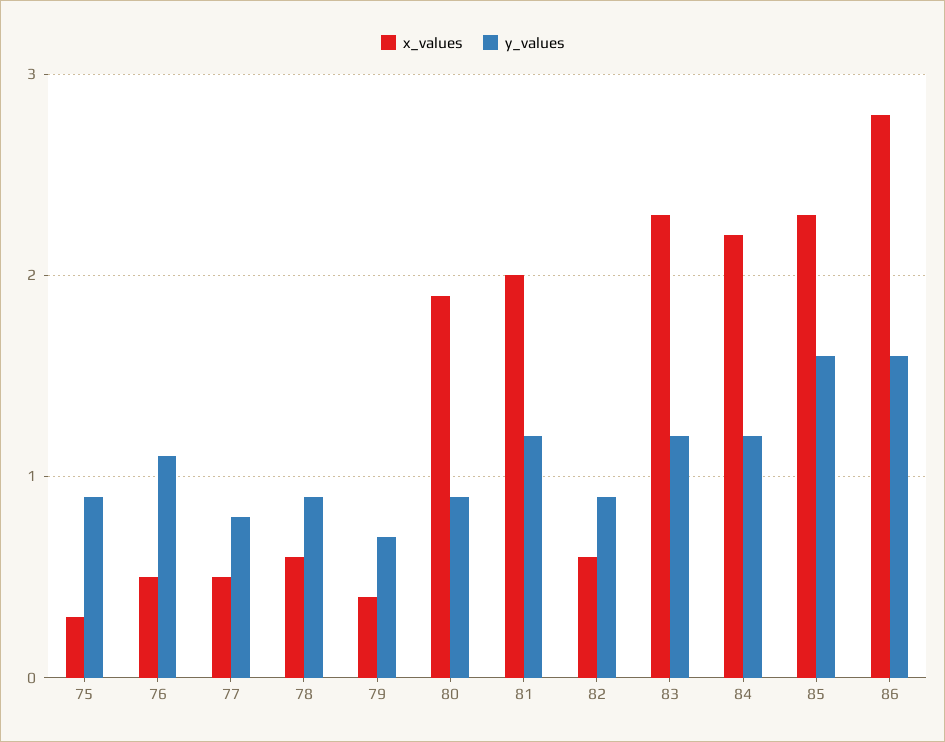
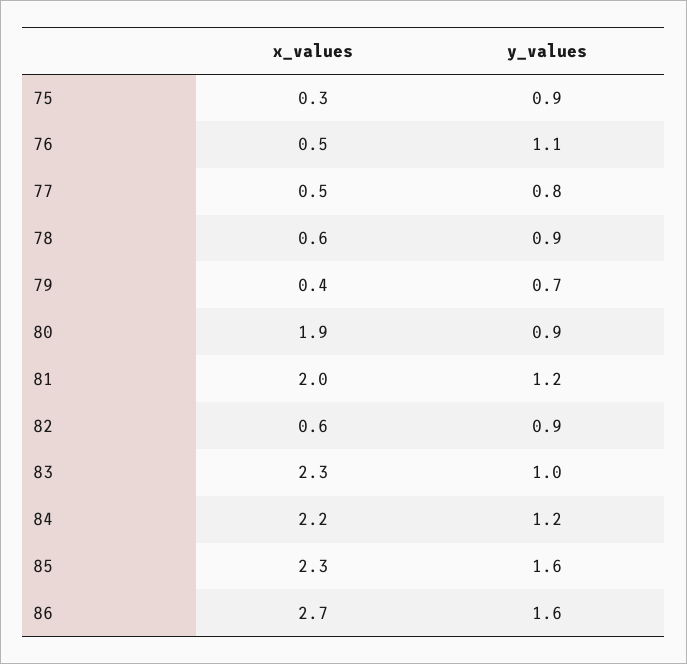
y_values, 83: 1.2 -> 1
x_values, 86: 2.8 -> 2.7

